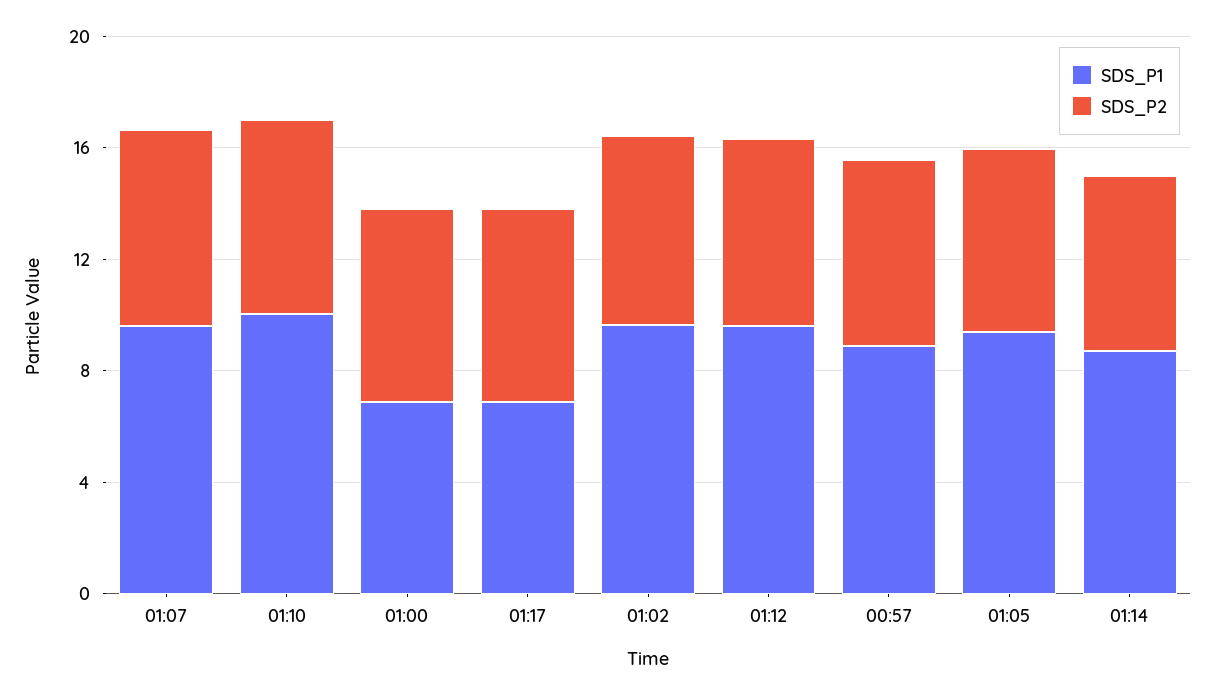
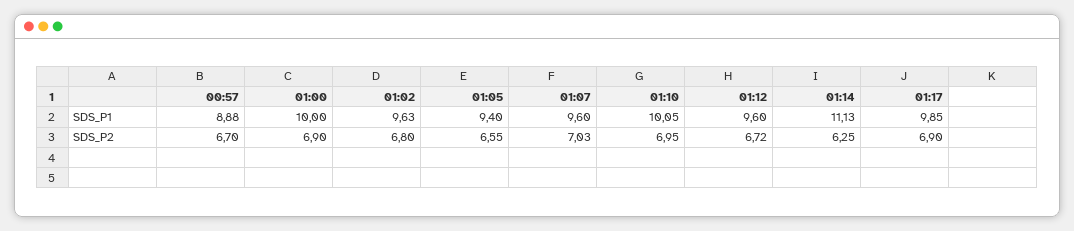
SDS_P1, 01:00: 7 -> 10
SDS_P1, 01:17: 7 -> 9.85
SDS_P1, 01:14: 9 -> 11.13

